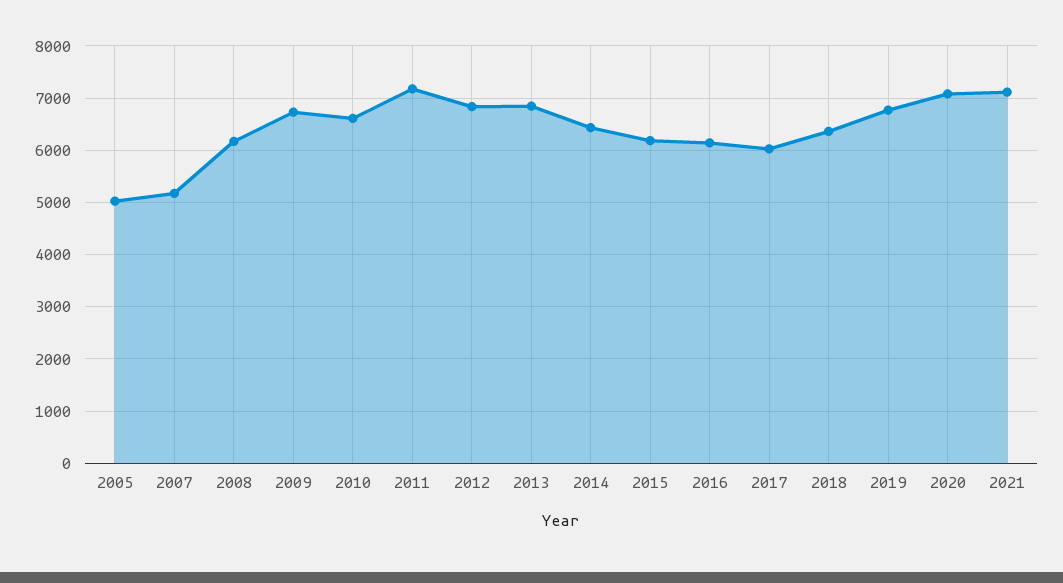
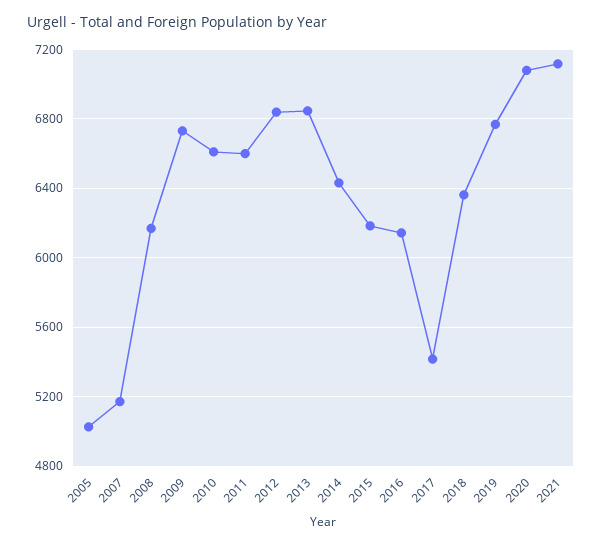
2011: 7200 -> 6600
2017: 6000 -> 5400

